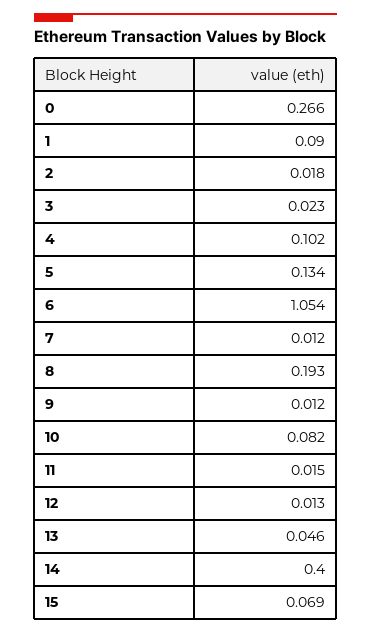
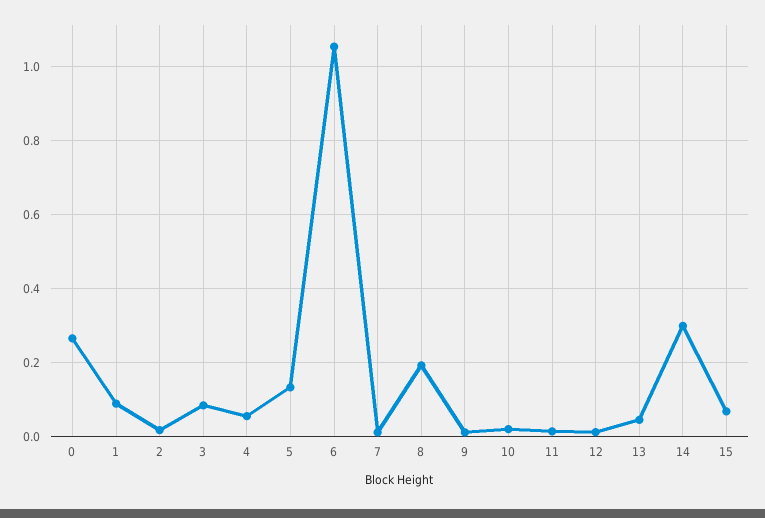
3: 0.023 -> 0.08
4: 0.102 -> 0.06
10: 0.082 -> 0.02
14: 0.4 -> 0.3

